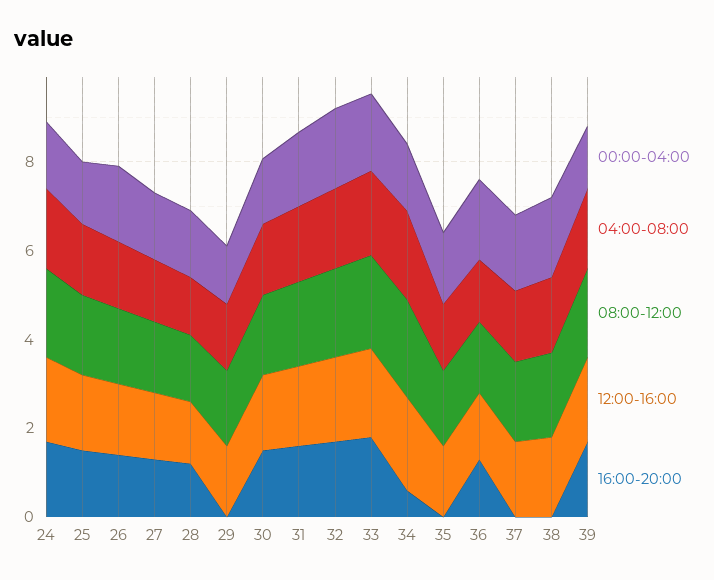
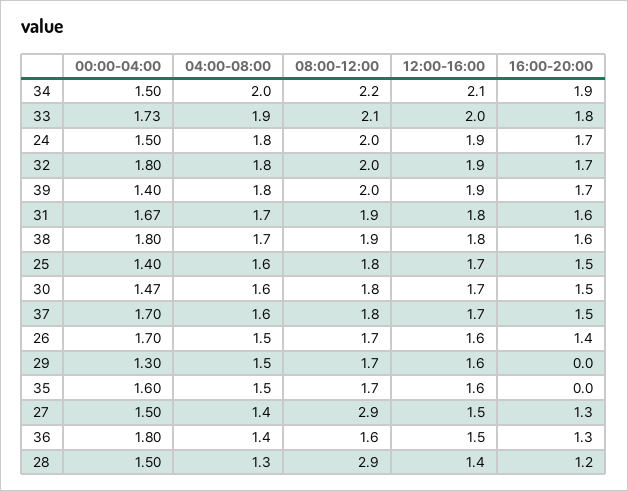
08:00-12:00, 27: 1.5 -> 2.9
08:00-12:00, 28: 1.5 -> 2.9
16:00-20:00, 34: 0.5 -> 1.9
16:00-20:00, 37: 0 -> 1.5
16:00-20:00, 38: 0 -> 1.6

